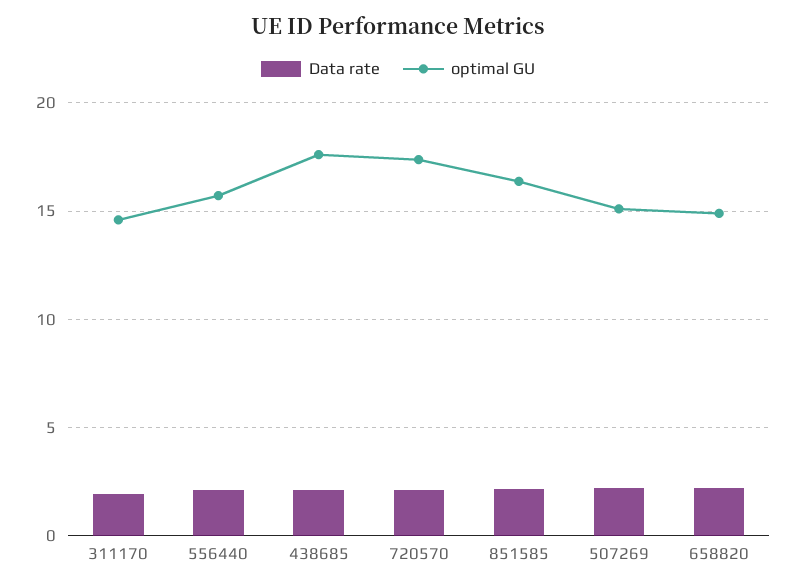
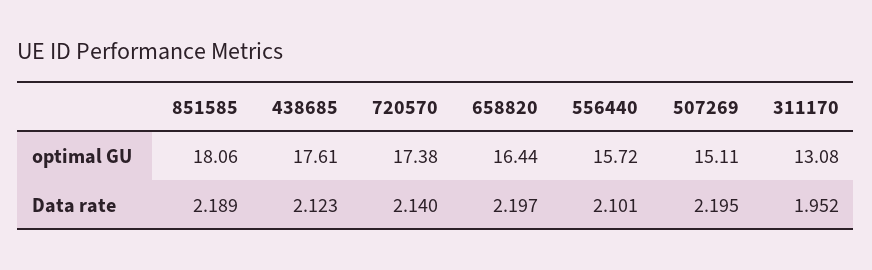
optimal GU, 311170: 14.5 -> 13.08
optimal GU, 851585: 16.5 -> 18.06
optimal GU, 658820: 15 -> 16.44

